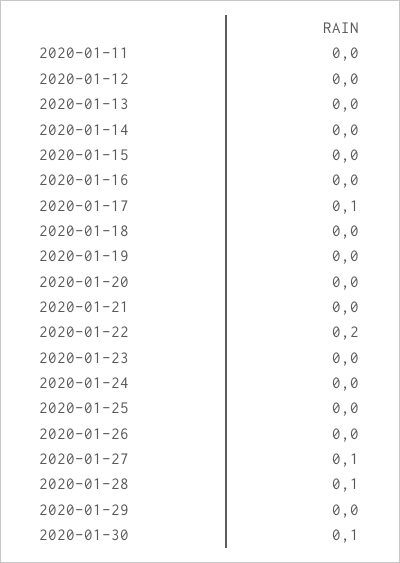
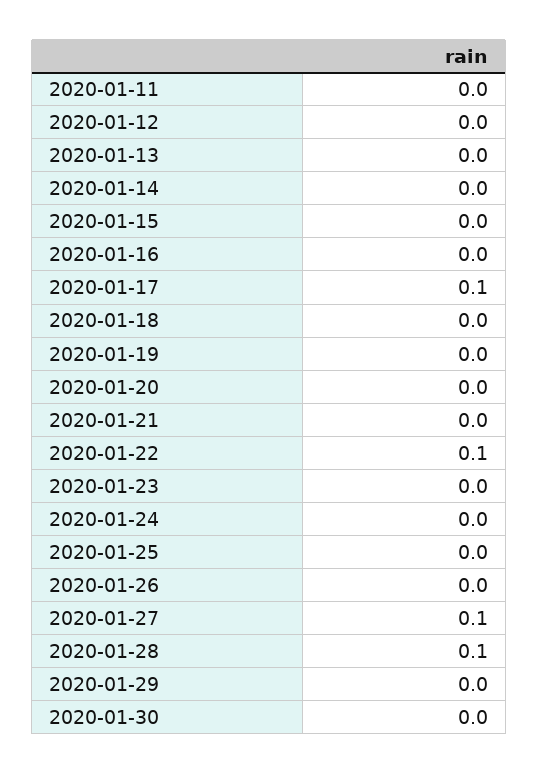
2020-01-22: 0.2 -> 0.1
2020-01-30: 0.1 -> 0

